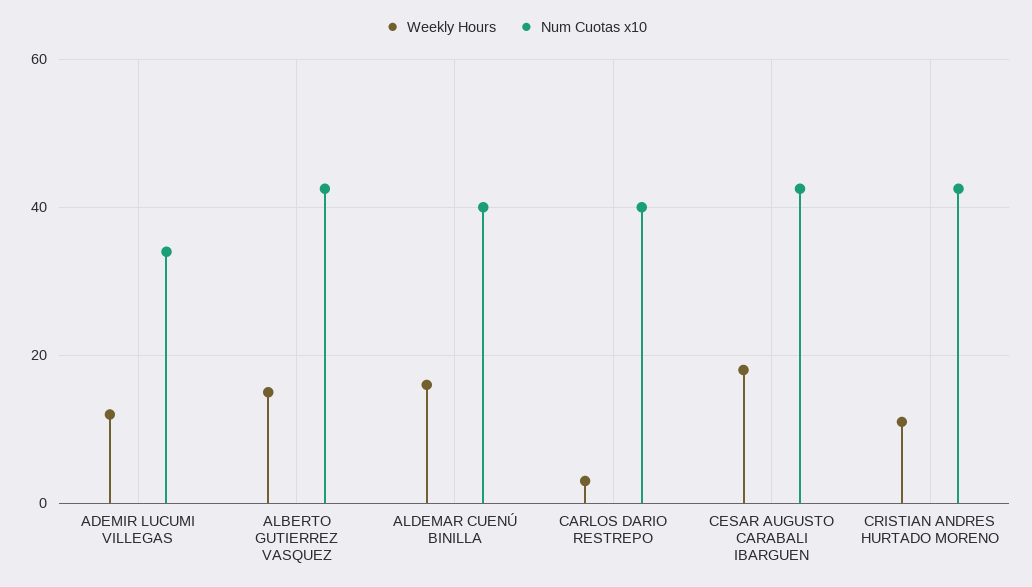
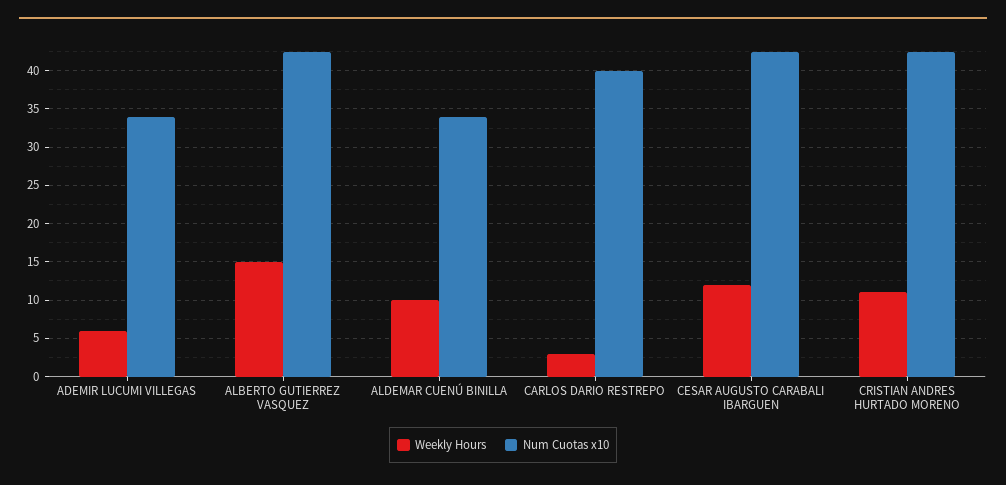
Weekly Hours, ADEMIR LUCUMI VILLEGAS: 12 -> 6
Weekly Hours, ALDEMAR CUENÚ BINILLA: 16 -> 10
Num Cuotas x10, ALDEMAR CUENÚ BINILLA: 40 -> 34
Weekly Hours, CESAR AUGUSTO CARABALI IBARGUEN: 18 -> 12

